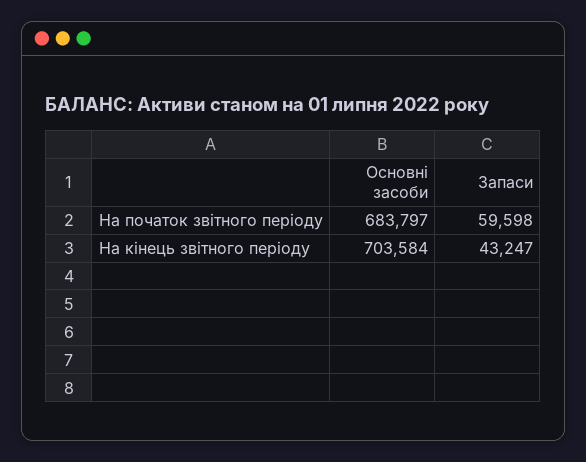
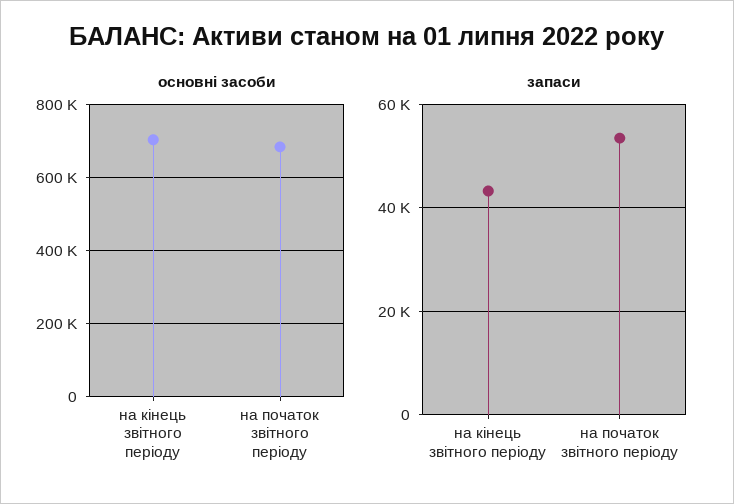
Запаси, На початок звітного періоду: 59598 -> 54000

